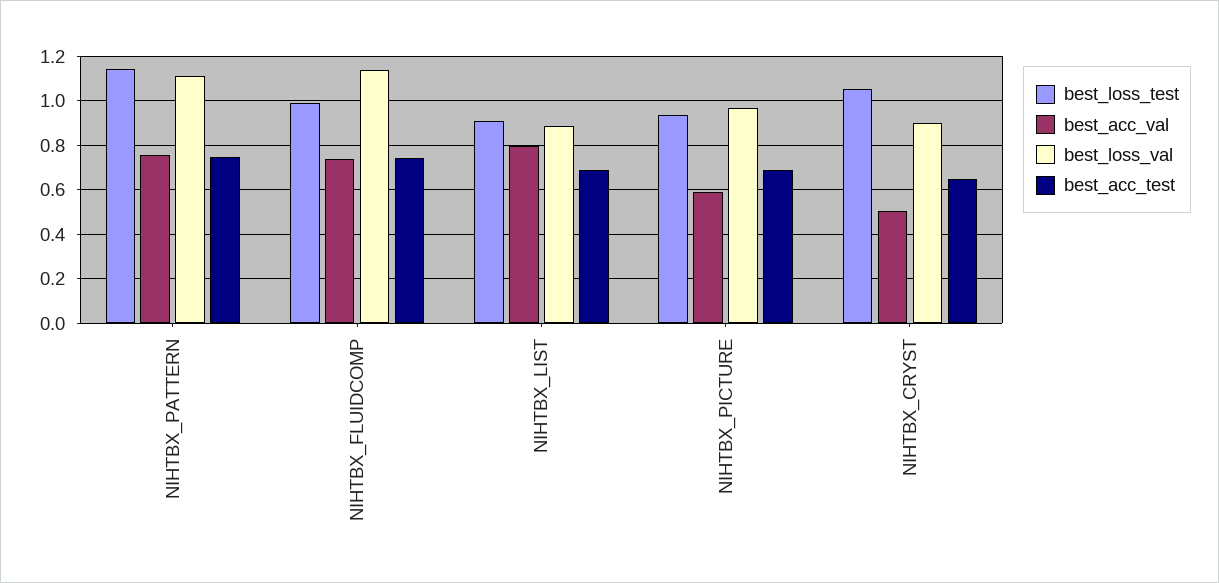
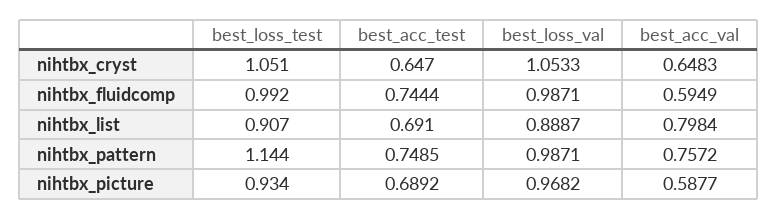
best_loss_val, NIHTBX_PATTERN: 1.1 -> 0.9871
best_acc_val, NIHTBX_FLUIDCOMP: 0.75 -> 0.5949
best_loss_val, NIHTBX_FLUIDCOMP: 1.15 -> 0.9871
best_acc_val, NIHTBX_CRYST: 0.5 -> 0.6483
best_loss_val, NIHTBX_CRYST: 0.9 -> 1.0533

